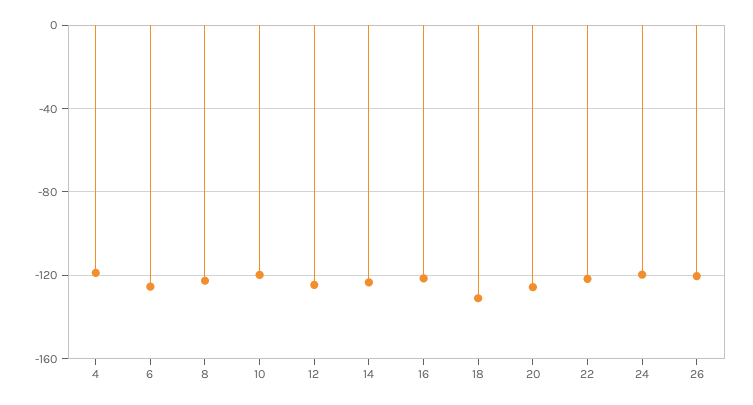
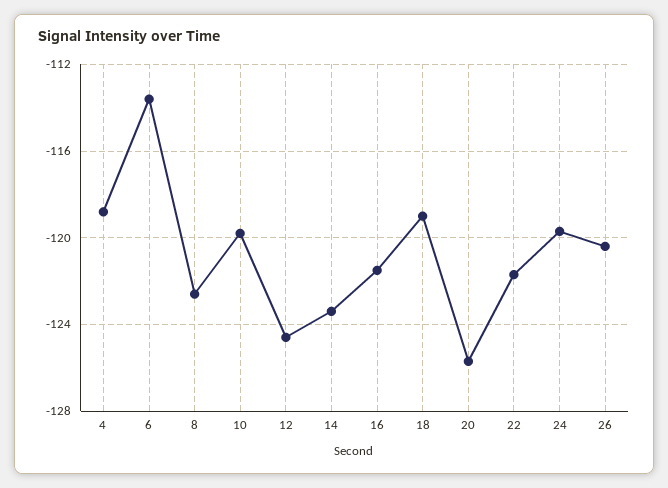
6: -125 -> -113.5
18: -130 -> -119

